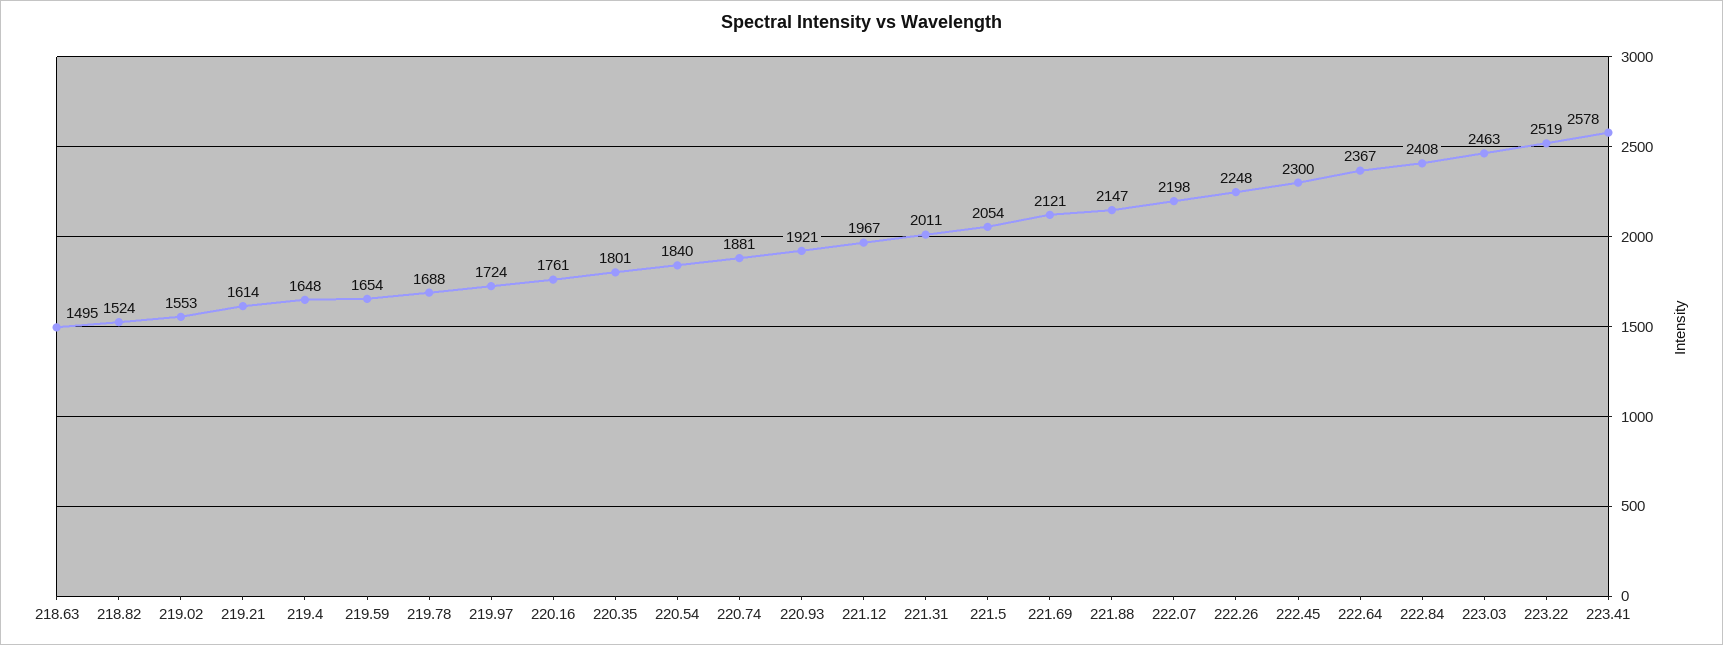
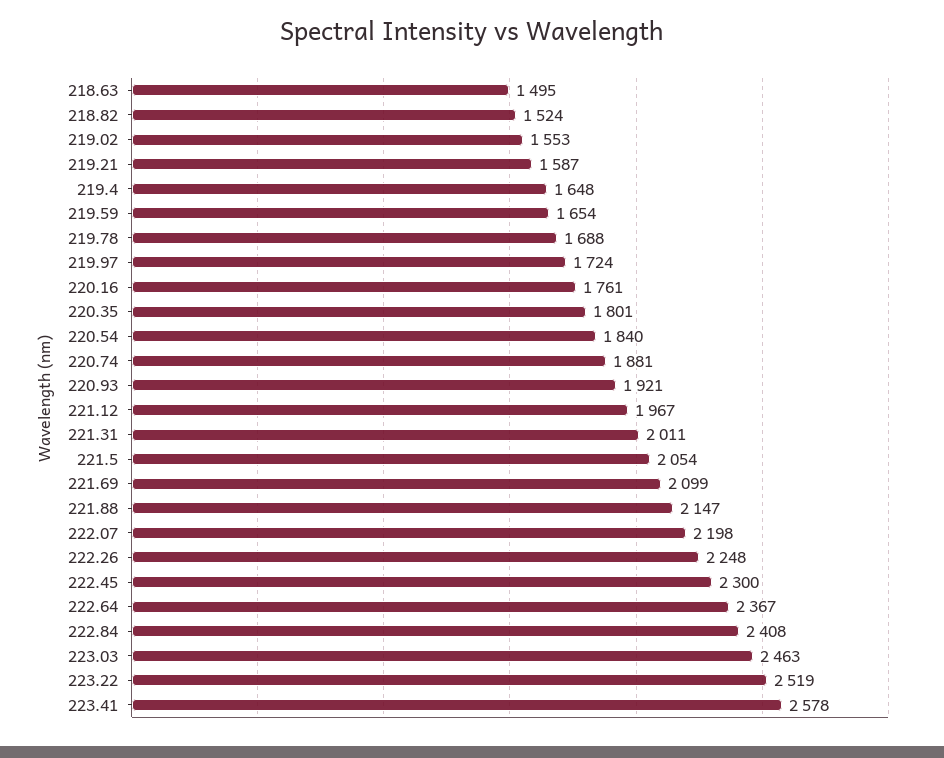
219.21: 1614 -> 1587
221.69: 2121 -> 2099

